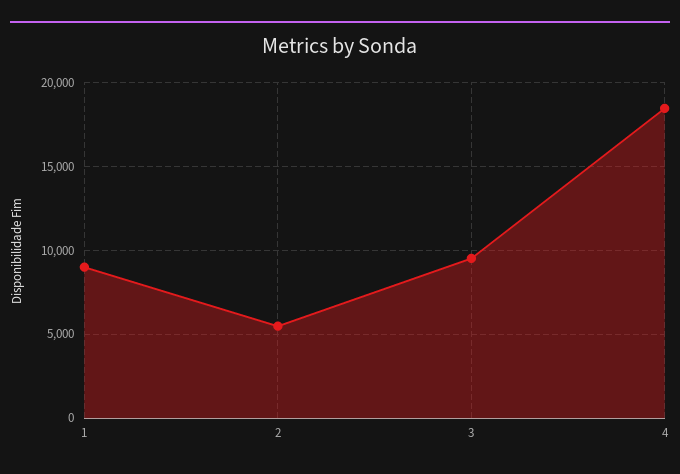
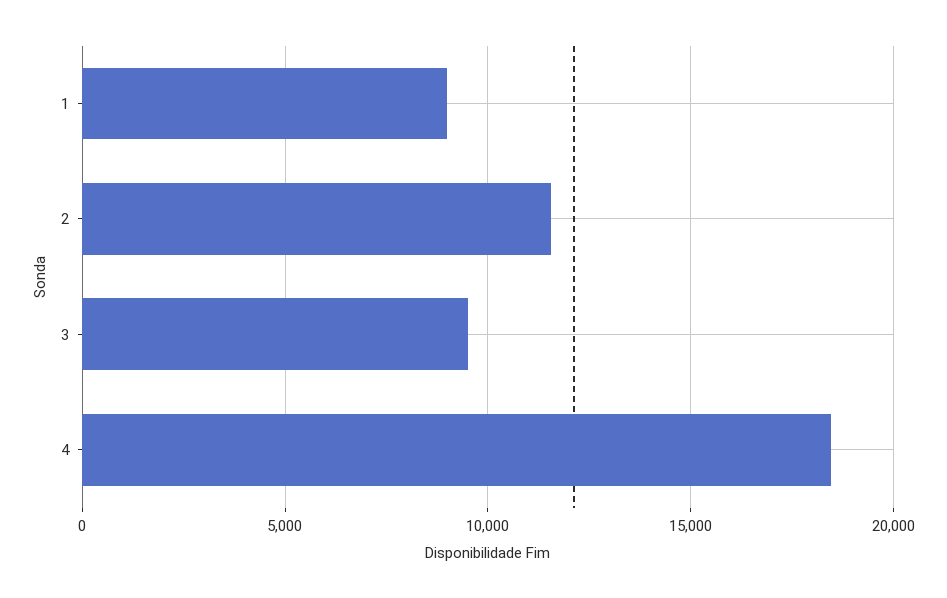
2: 5500 -> 11500

